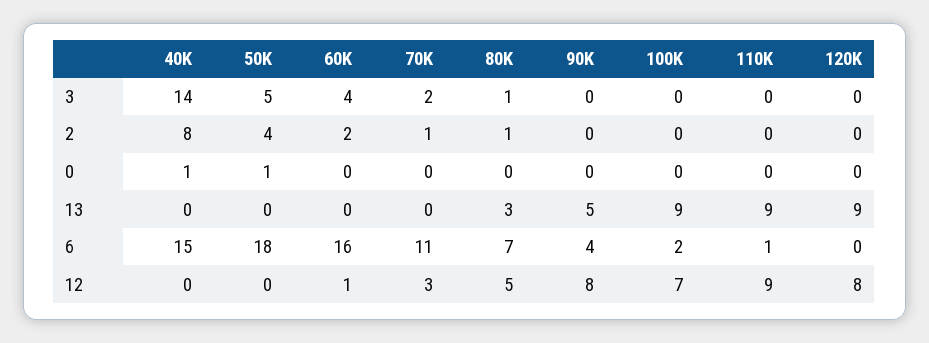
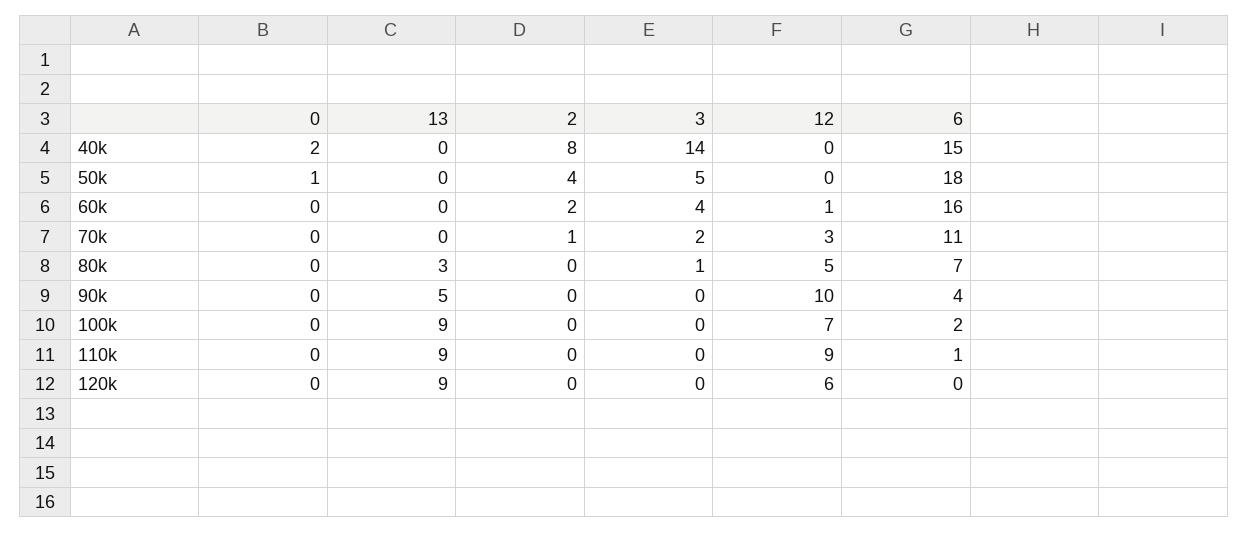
80K, 2: 1 -> 0
40K, 0: 1 -> 2
90K, 12: 8 -> 10
120K, 12: 8 -> 6

